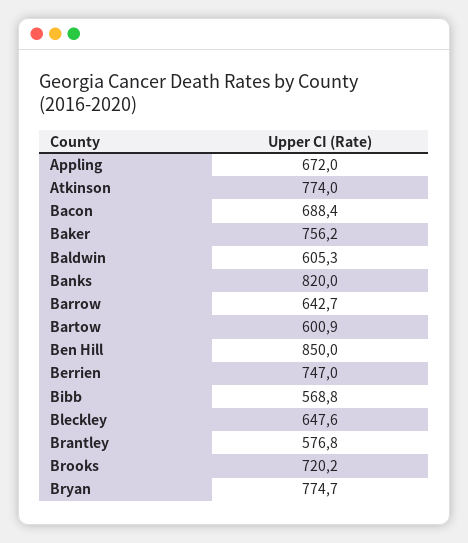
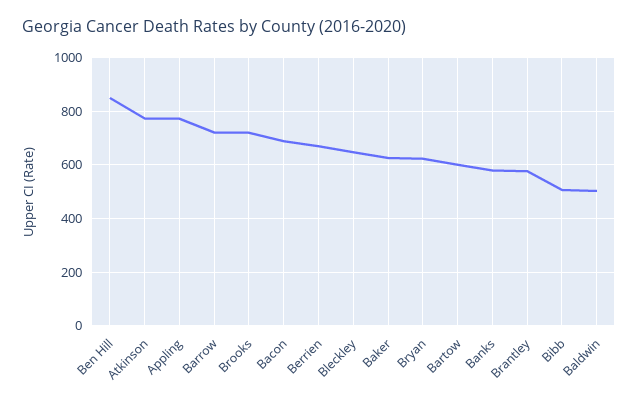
Appling: 672 -> 775
Baker: 756.2 -> 625
Baldwin: 605.3 -> 500
Banks: 820 -> 575
Barrow: 642.7 -> 725
Berrien: 747 -> 675
Bibb: 568.8 -> 500
Bryan: 774.7 -> 625

